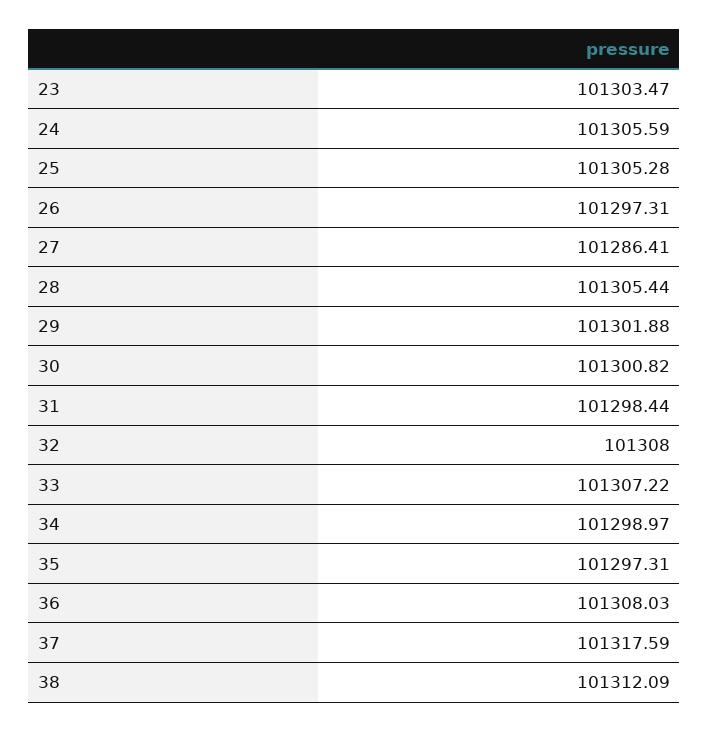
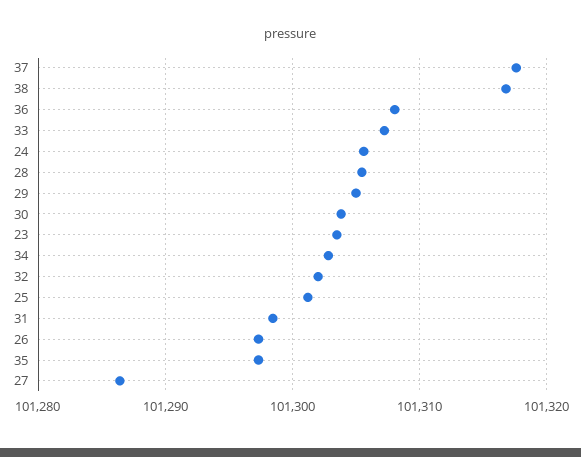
25: 101305.28 -> 101301
29: 101301.88 -> 101305
30: 101300.82 -> 101304
32: 101308 -> 101302
34: 101298.97 -> 101303
38: 101312.09 -> 101317

